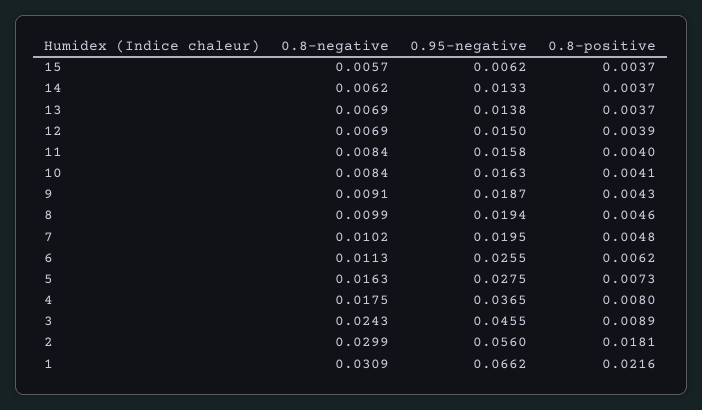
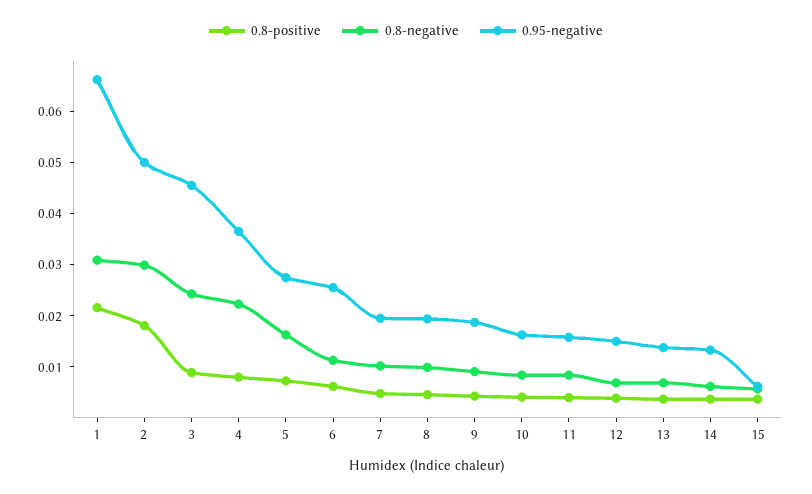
0.8-negative, 4: 0.0175 -> 0.022
0.95-negative, 2: 0.056 -> 0.05

